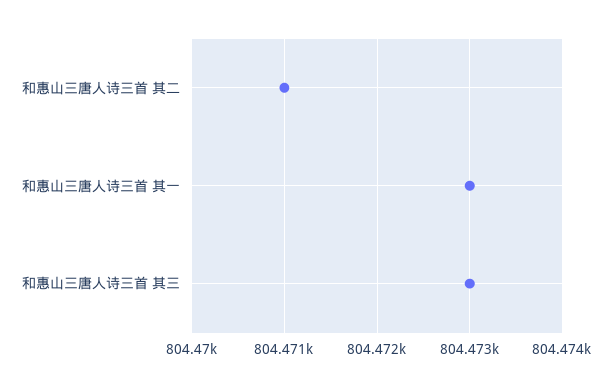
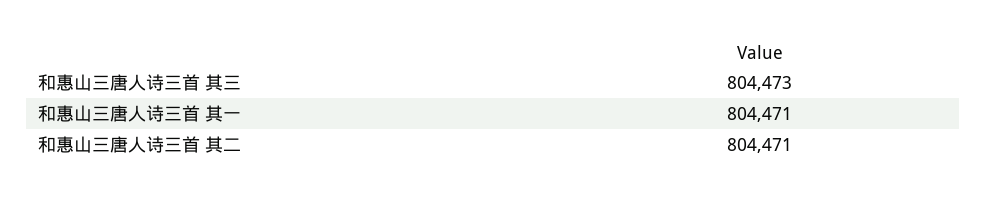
和惠山三唐人诗三首 其一: 804473 -> 804471

